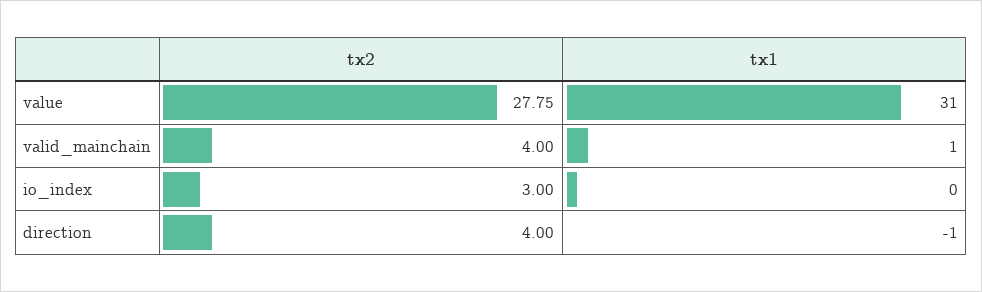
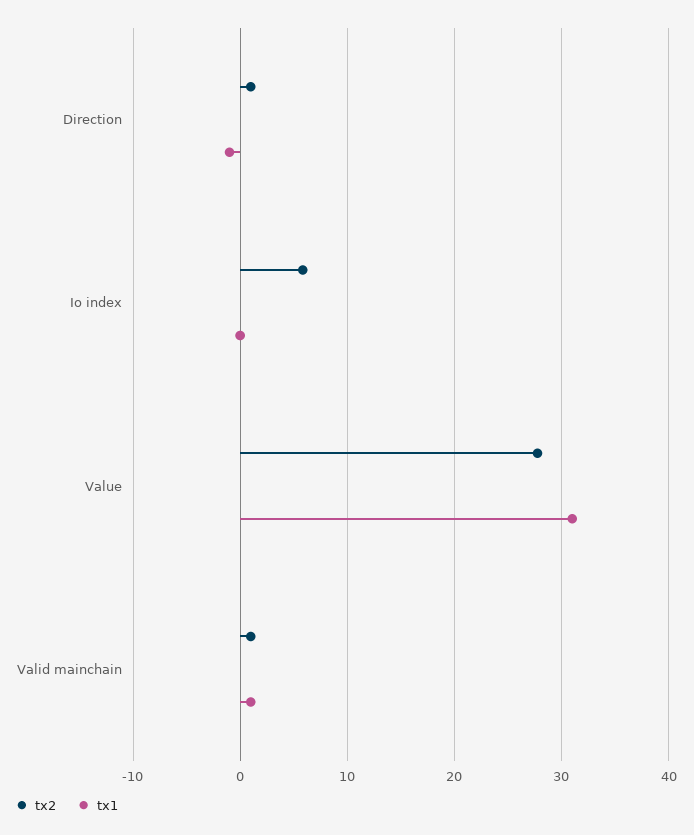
tx2, valid_mainchain: 4 -> 1
tx2, io_index: 3 -> 6
tx2, direction: 4 -> 1

